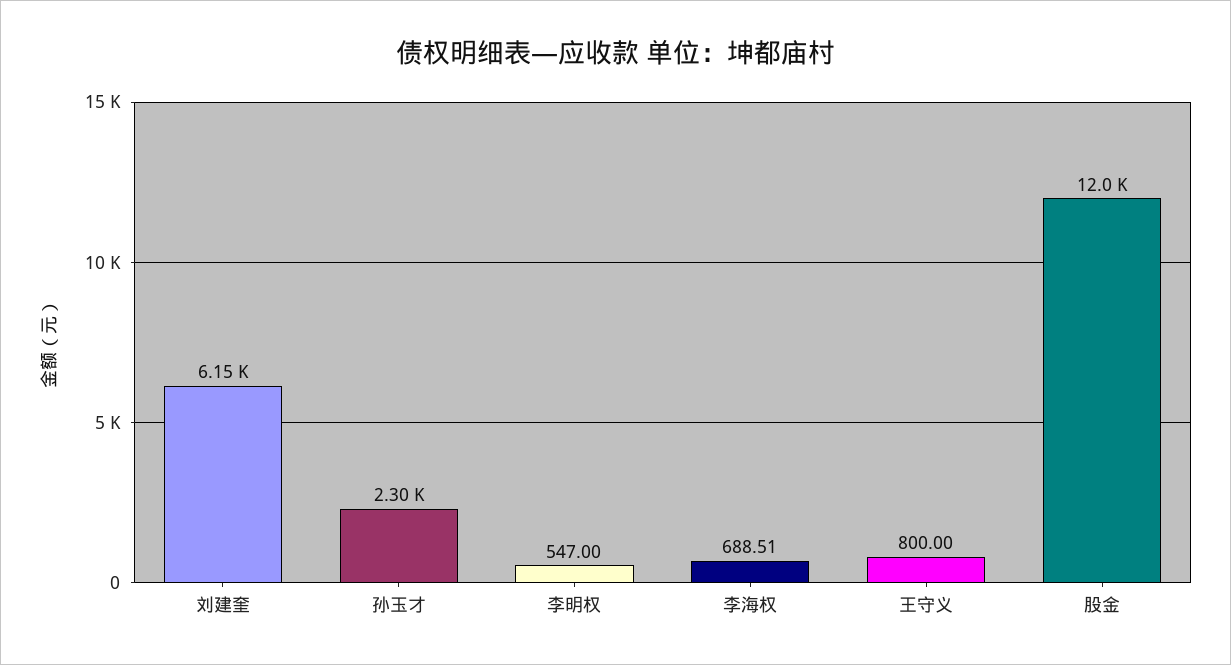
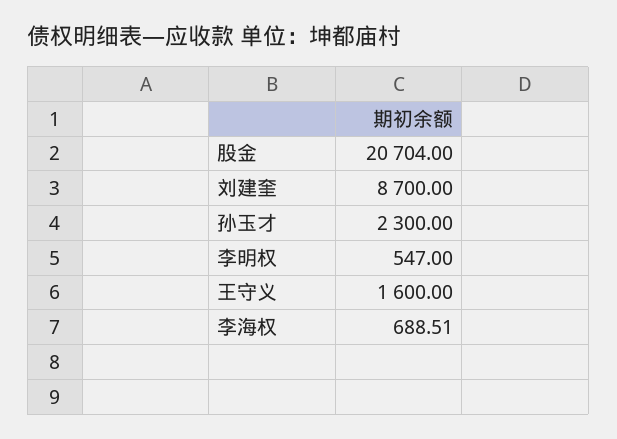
刘建奎: 6150 -> 8700
王守义: 800 -> 1600
股金: 12000 -> 20704

